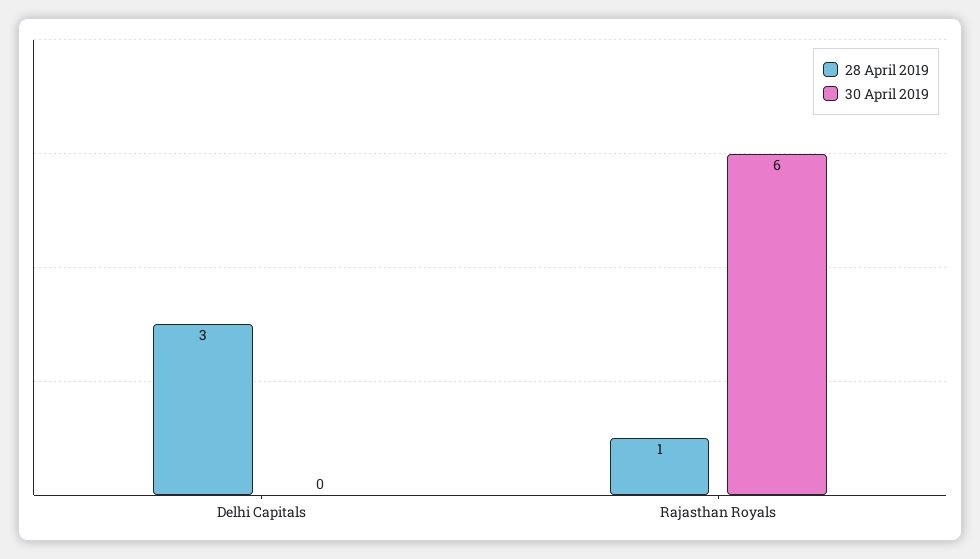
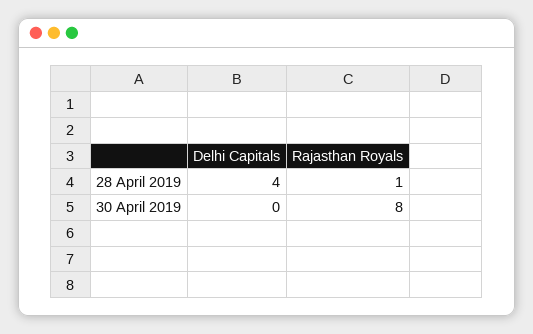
28 April 2019, Delhi Capitals: 3 -> 4
30 April 2019, Rajasthan Royals: 6 -> 8

